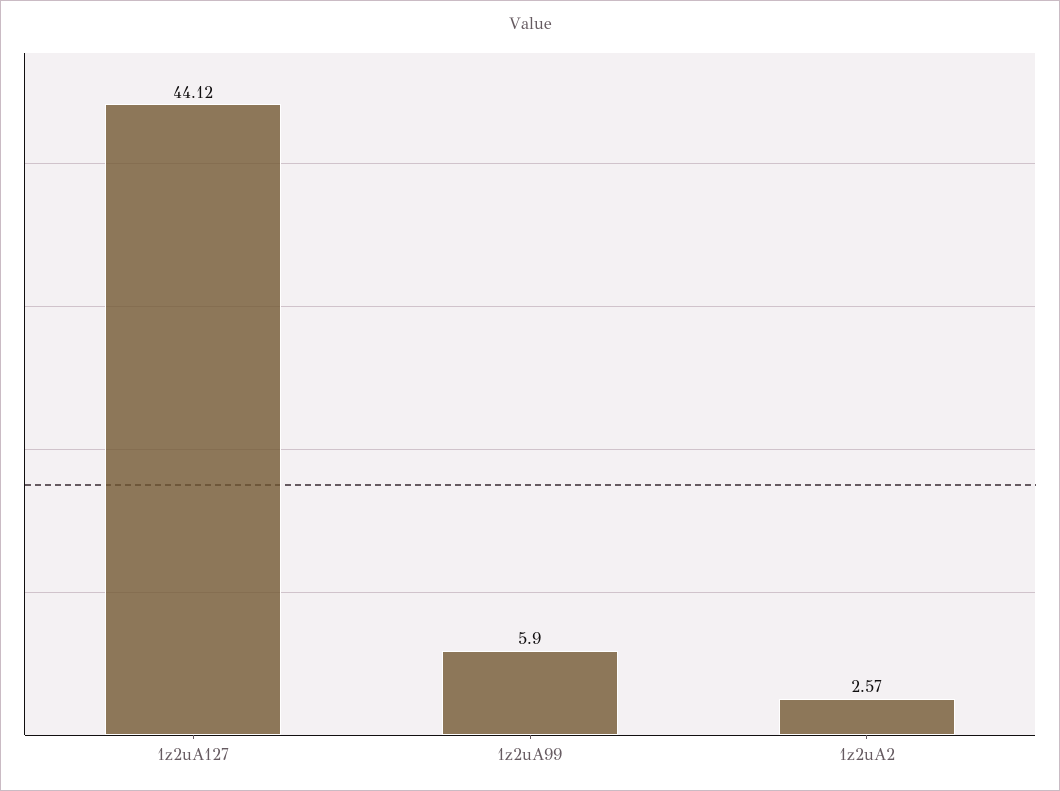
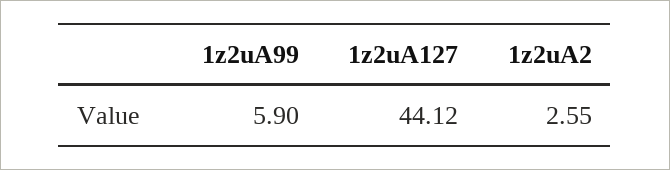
1z2uA2: 2.57 -> 2.55

